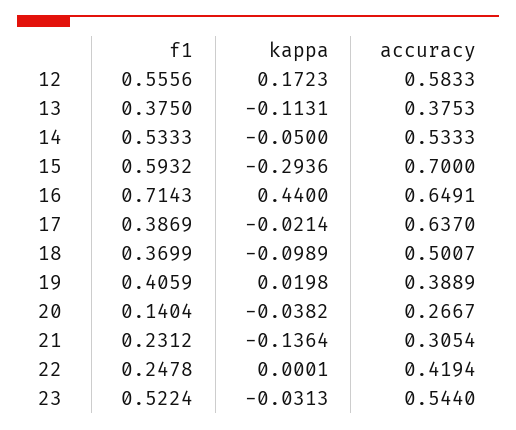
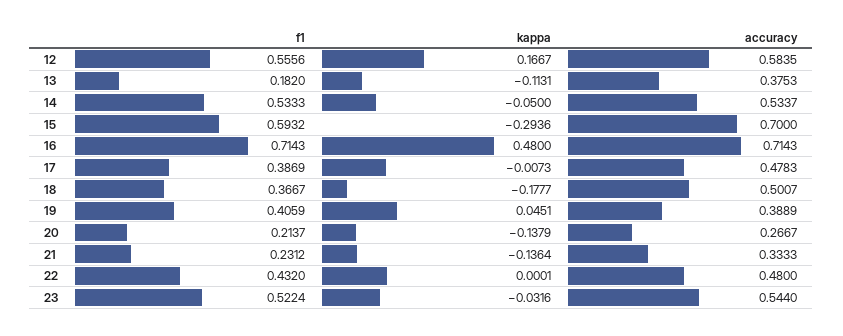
kappa, 12: 0.1723 -> 0.1667
accuracy, 12: 0.5833 -> 0.5835
f1, 13: 0.375 -> 0.182
accuracy, 14: 0.5333 -> 0.5337
kappa, 16: 0.44 -> 0.48
accuracy, 16: 0.6491 -> 0.7143
kappa, 17: -0.0214 -> -0.0073
accuracy, 17: 0.637 -> 0.4783
f1, 18: 0.3699 -> 0.3667
kappa, 18: -0.0989 -> -0.1777
kappa, 19: 0.0198 -> 0.0451
f1, 20: 0.1404 -> 0.2137
kappa, 20: -0.0382 -> -0.1379
accuracy, 21: 0.3054 -> 0.3333
f1, 22: 0.2478 -> 0.432
accuracy, 22: 0.4194 -> 0.48
kappa, 23: -0.0313 -> -0.0316

